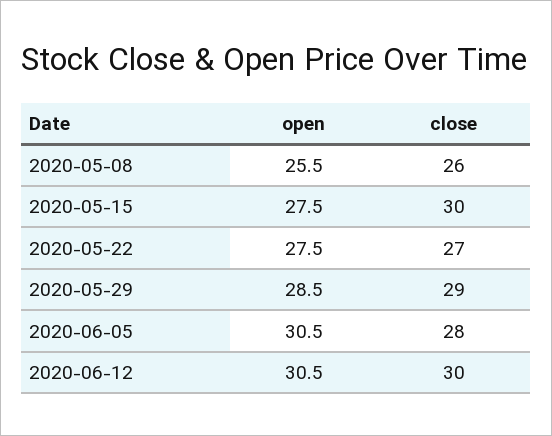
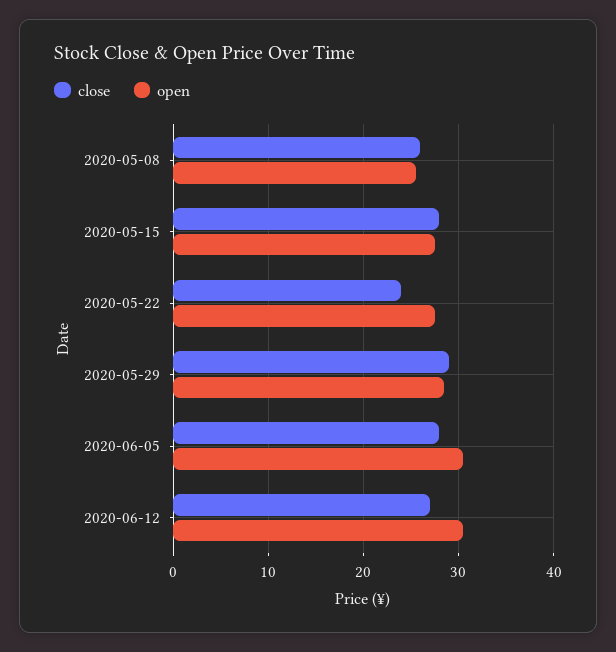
close, 2020-05-15: 30 -> 28
close, 2020-05-22: 27 -> 24
close, 2020-06-12: 30 -> 27

